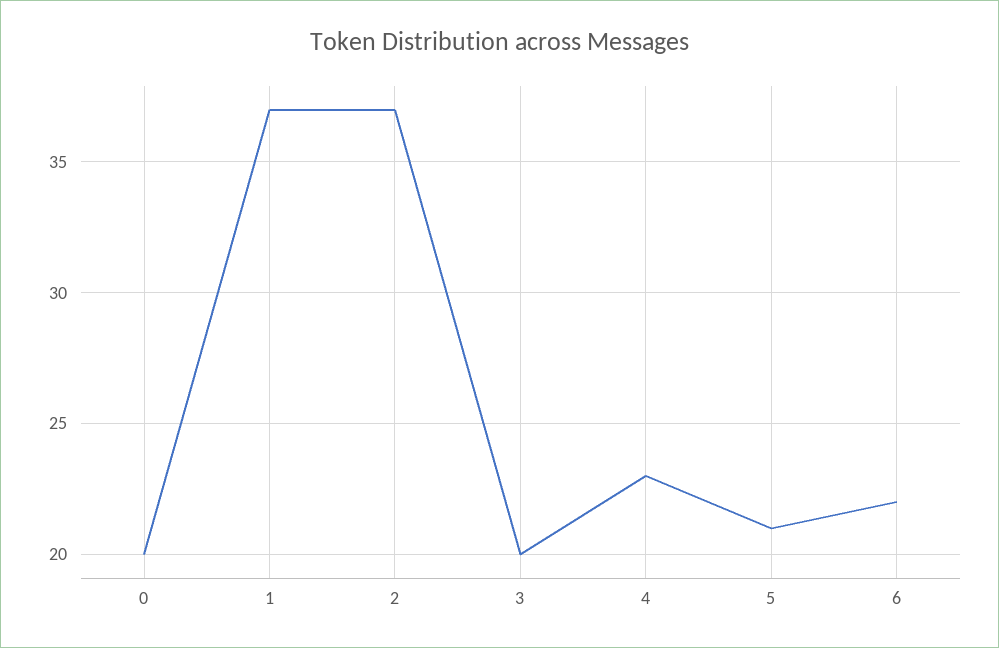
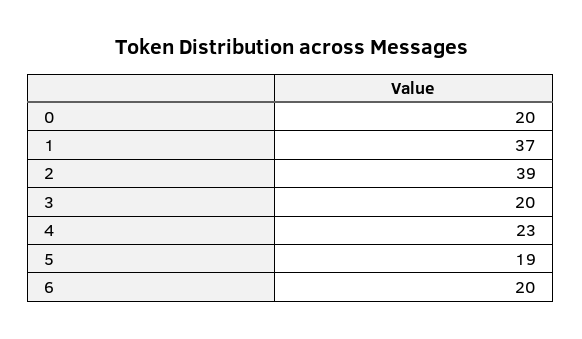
2: 37 -> 39
5: 21 -> 19
6: 22 -> 20

